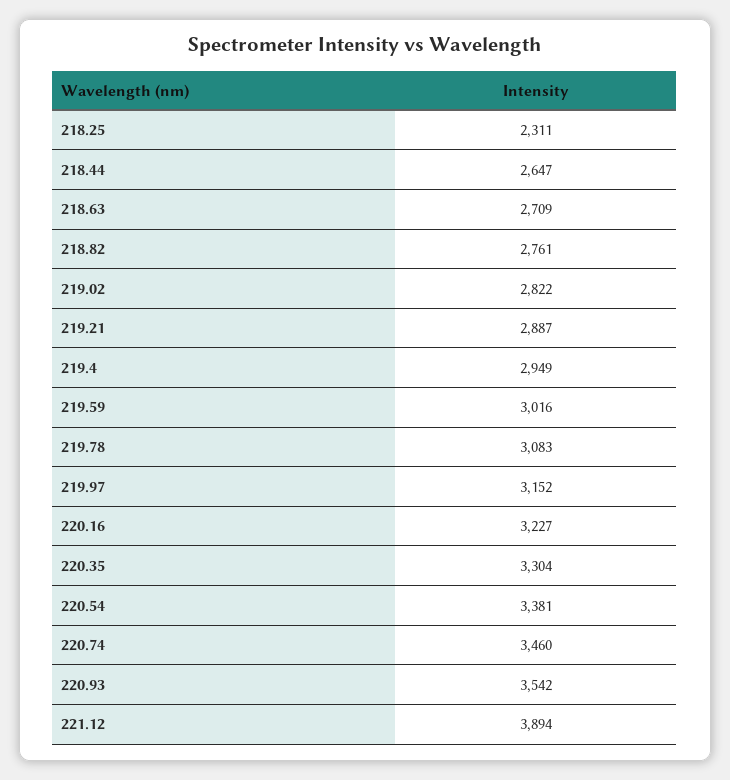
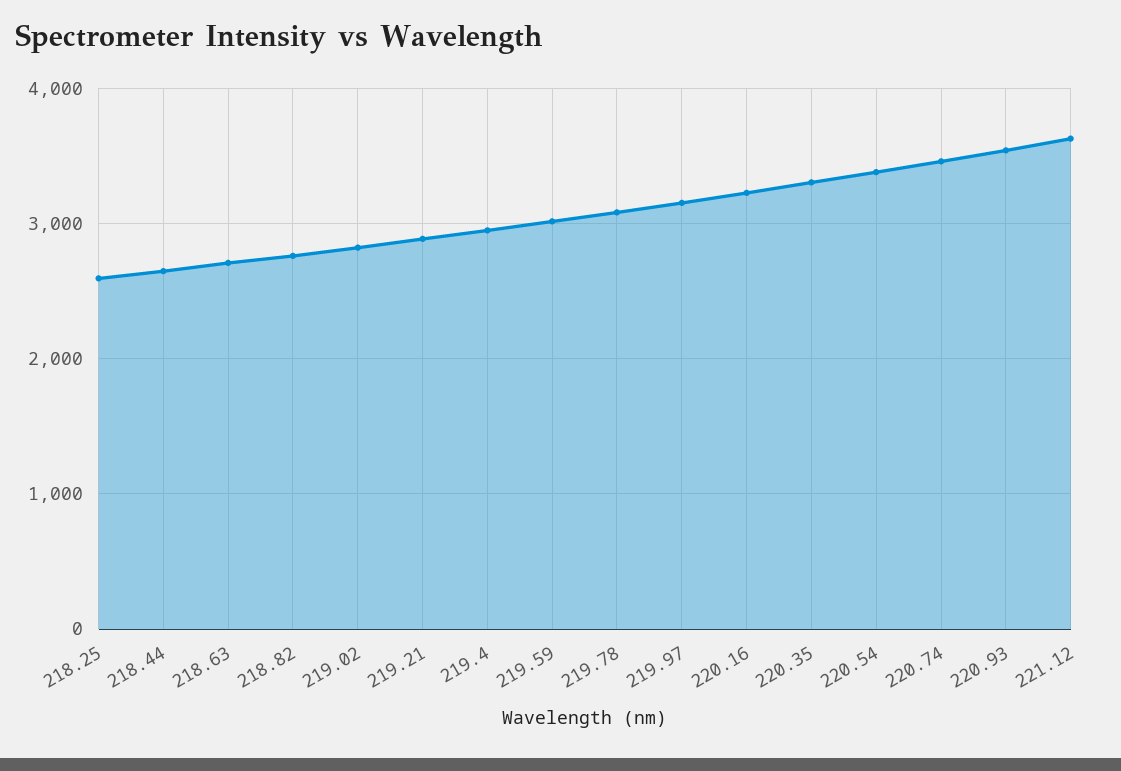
218.25: 2311 -> 2600
221.12: 3894 -> 3600

